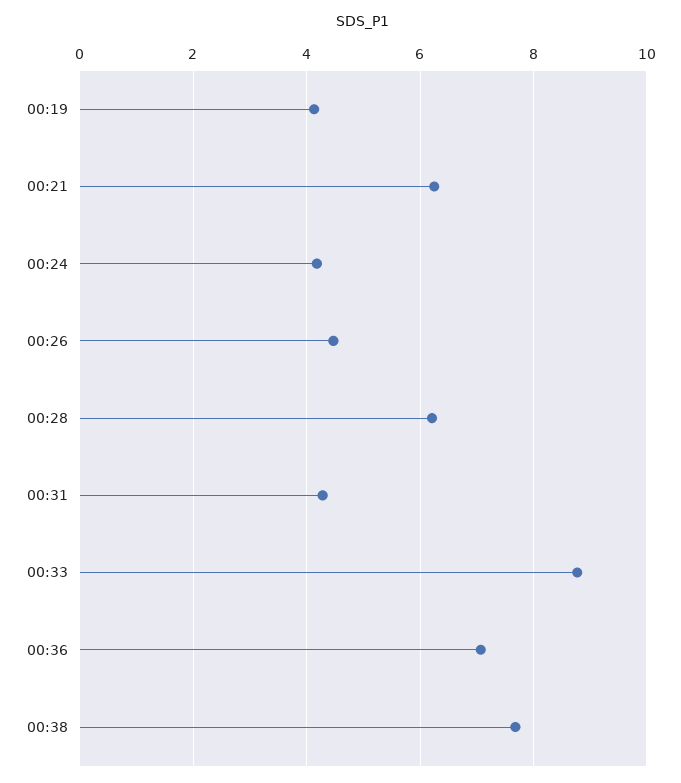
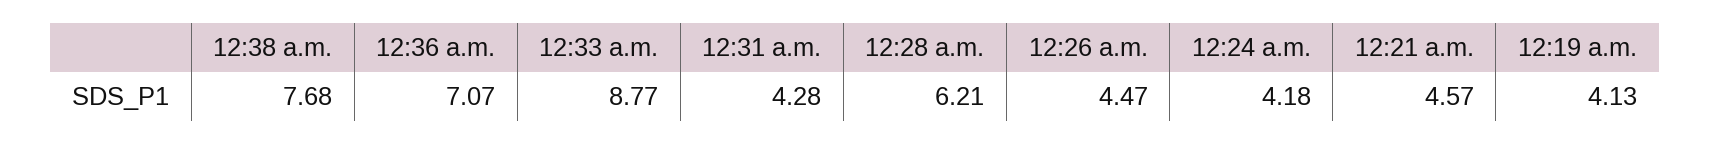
00:21: 6.2 -> 4.57

